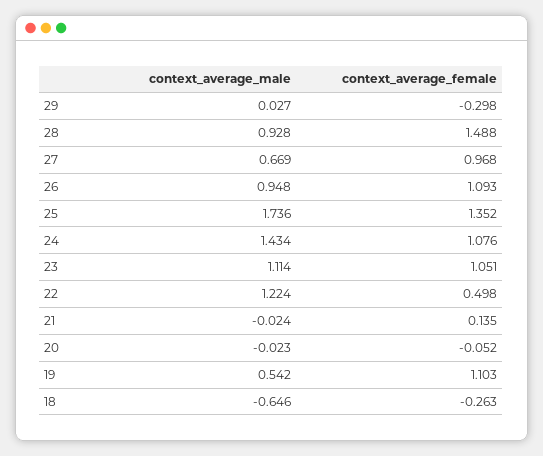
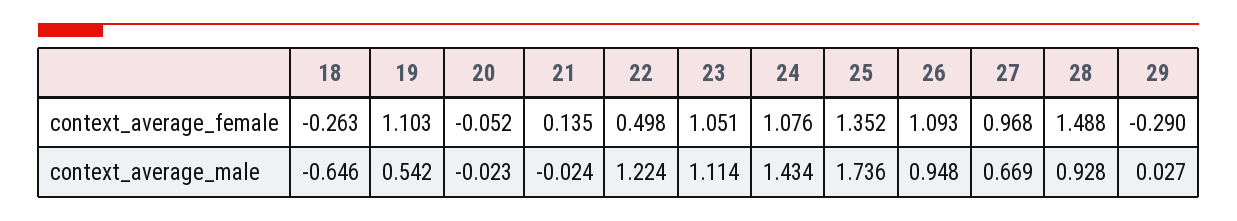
context_average_female, 29: -0.298 -> -0.29

